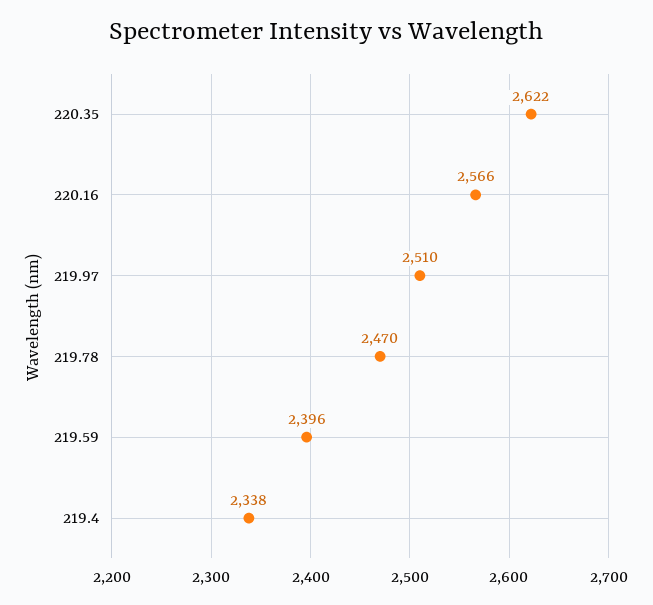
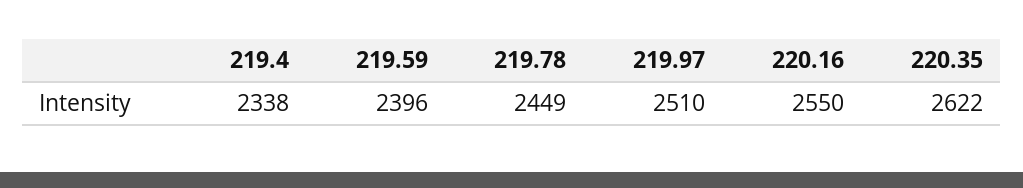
220.16: 2566 -> 2550
219.78: 2470 -> 2449

